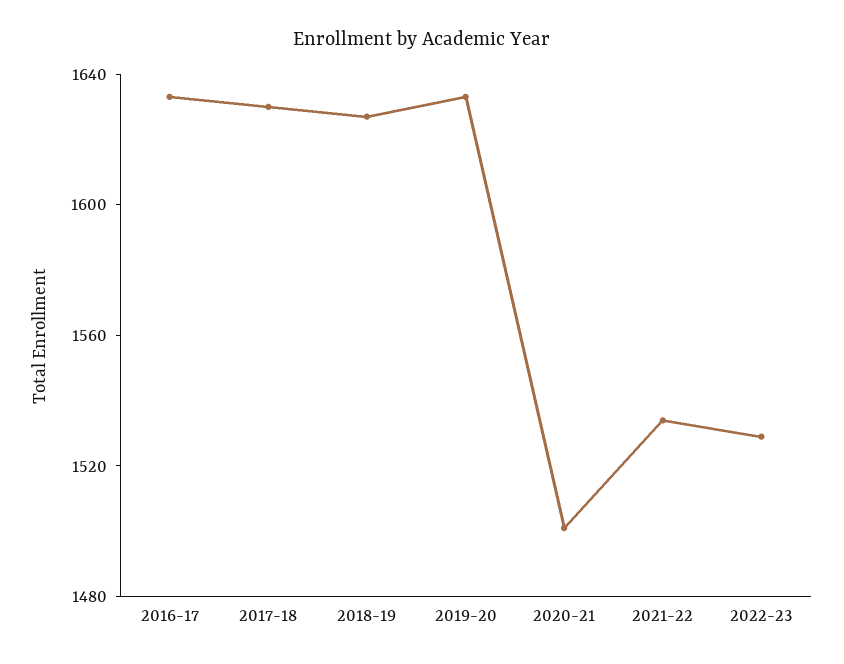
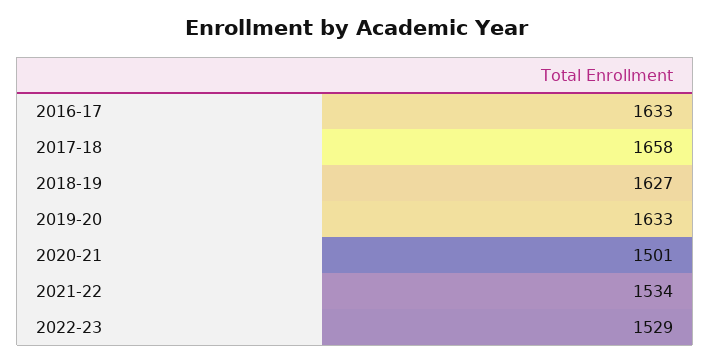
2017-18: 1630 -> 1658

